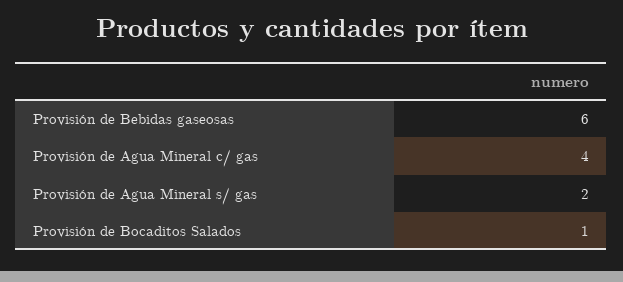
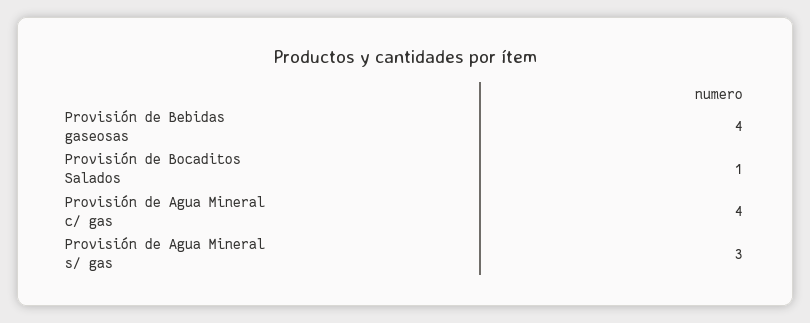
Provisión de Bebidas gaseosas: 6 -> 4
Provisión de Agua Mineral s/ gas: 2 -> 3

